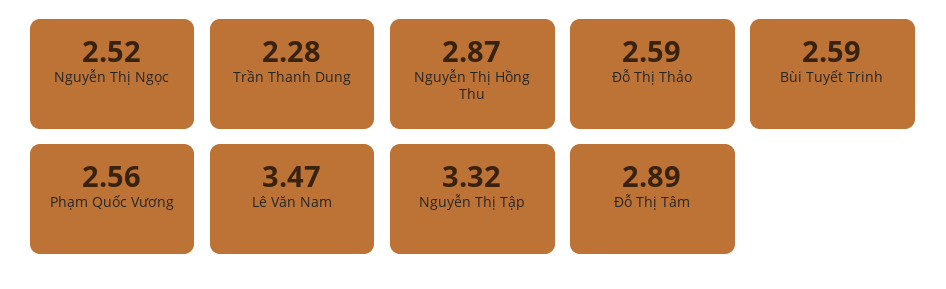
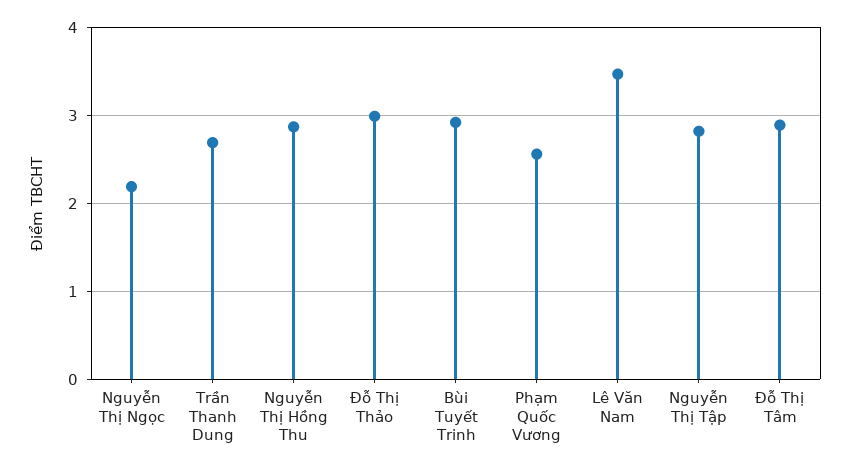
Nguyễn Thị Ngọc: 2.52 -> 2.2
Trần Thanh Dung: 2.28 -> 2.7
Đỗ Thị Thảo: 2.59 -> 3
Bùi Tuyết Trinh: 2.59 -> 2.9
Nguyễn Thị Tập: 3.32 -> 2.8

